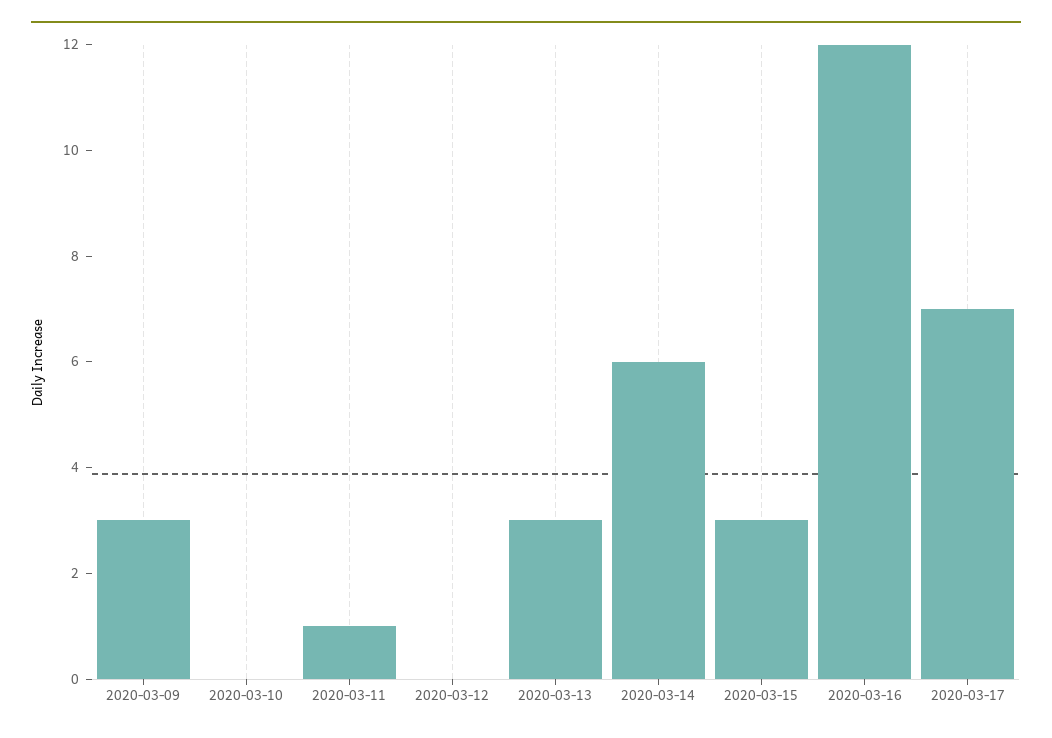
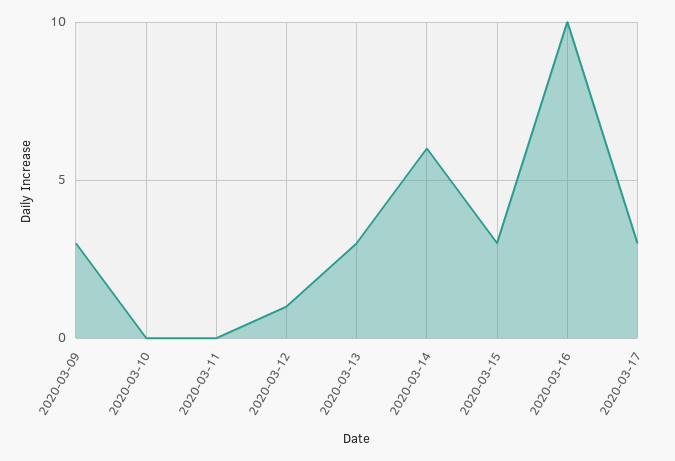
2020-03-11: 1 -> 0
2020-03-12: 0 -> 1
2020-03-16: 12 -> 10
2020-03-17: 7 -> 3

